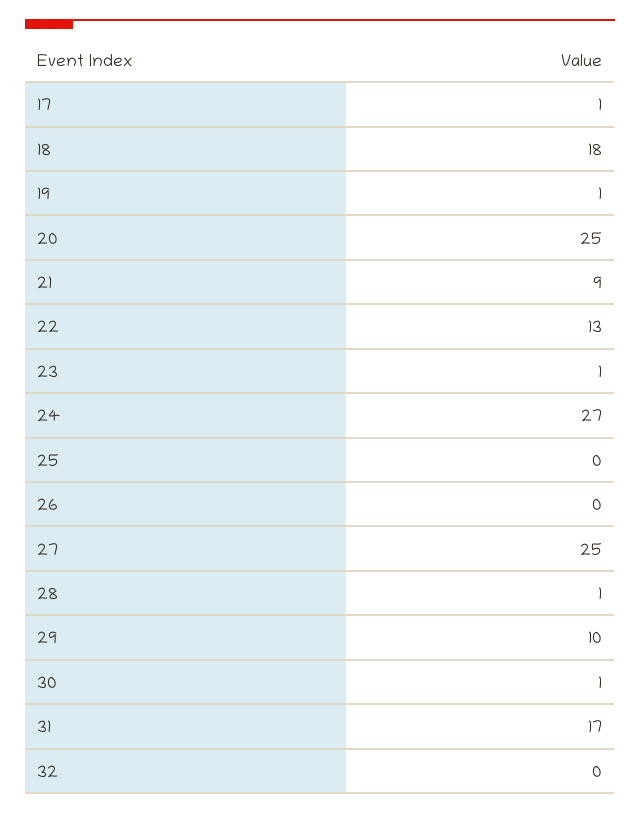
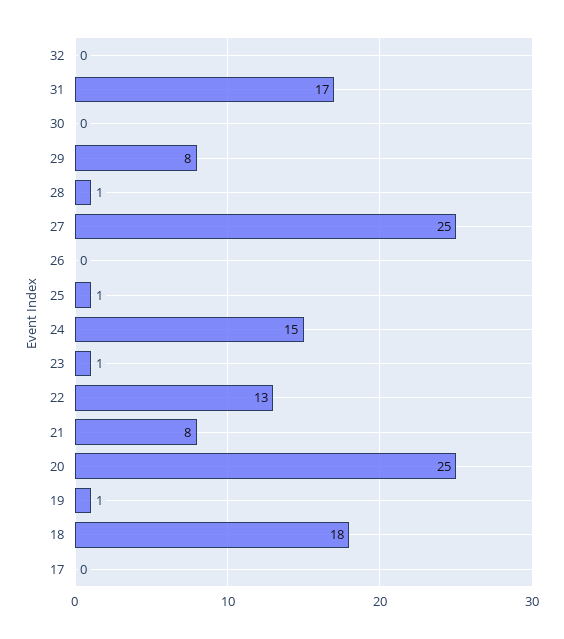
17: 1 -> 0
21: 9 -> 8
24: 27 -> 15
25: 0 -> 1
29: 10 -> 8
30: 1 -> 0

